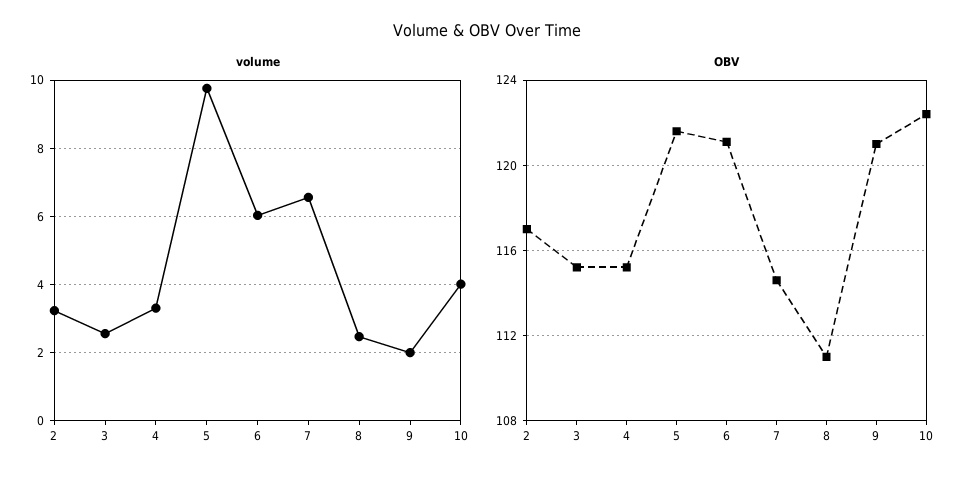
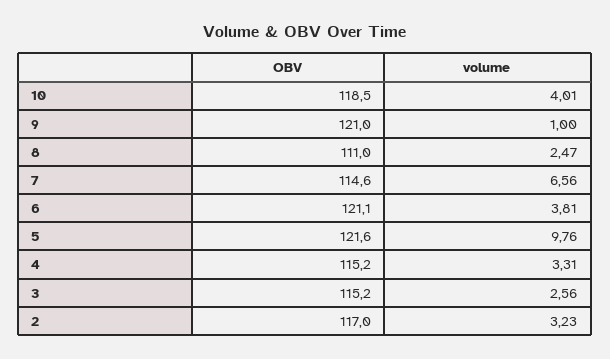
volume, 6: 6 -> 3.81
volume, 9: 2 -> 1
OBV, 10: 122.5 -> 118.5

